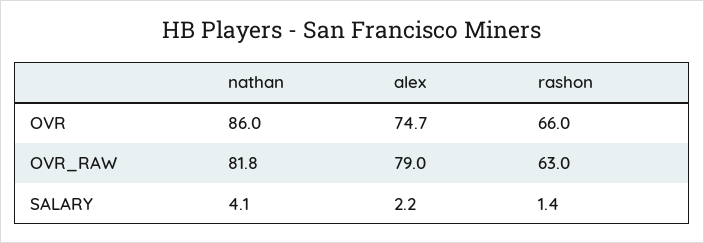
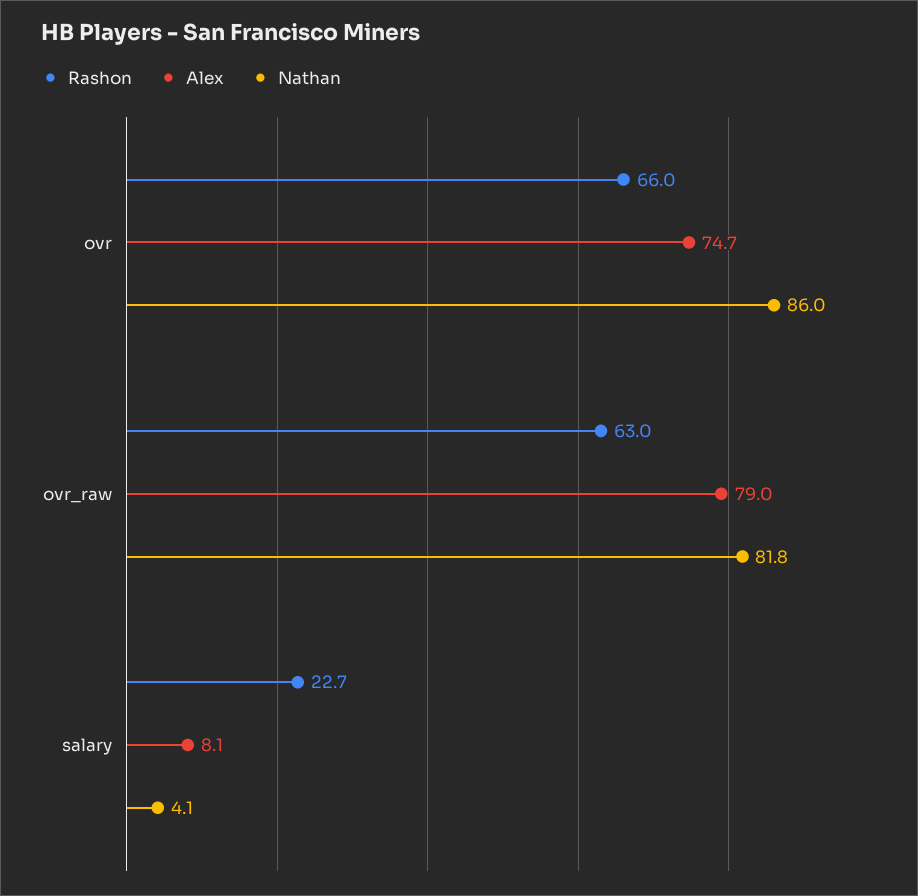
alex, SALARY: 2.2 -> 8.1
rashon, SALARY: 1.4 -> 22.7

